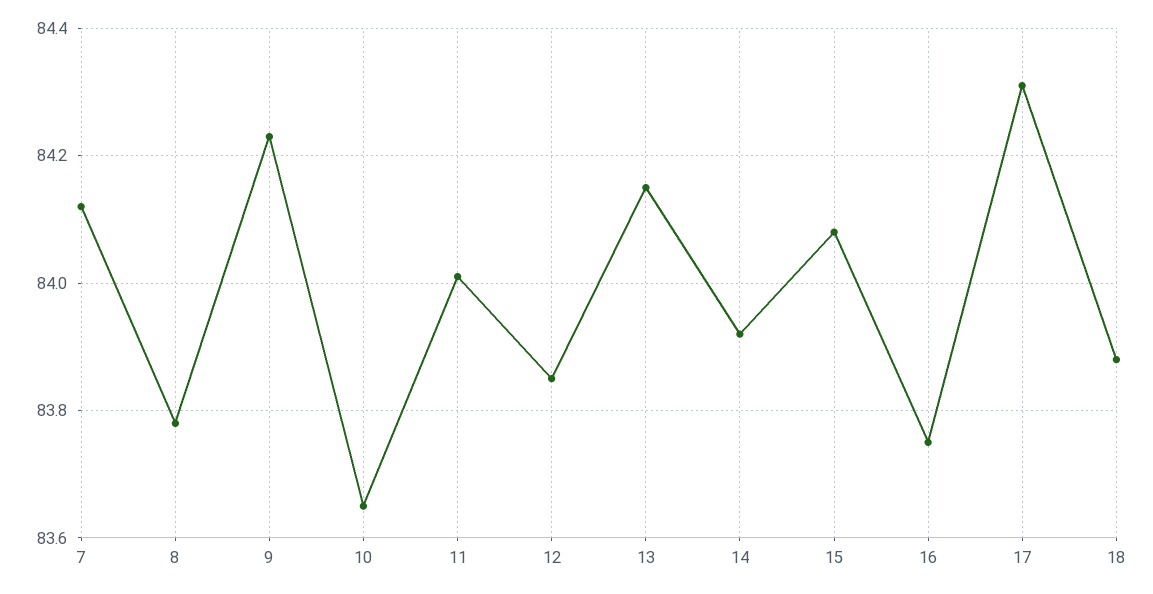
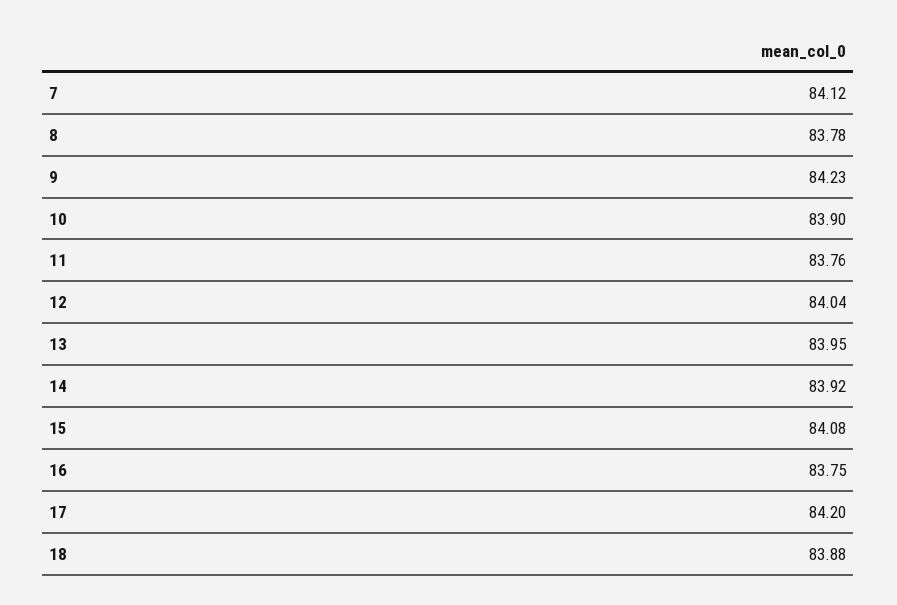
10: 83.65 -> 83.9
11: 84 -> 83.76
12: 83.85 -> 84.04
13: 84.15 -> 83.95
17: 84.3 -> 84.2

